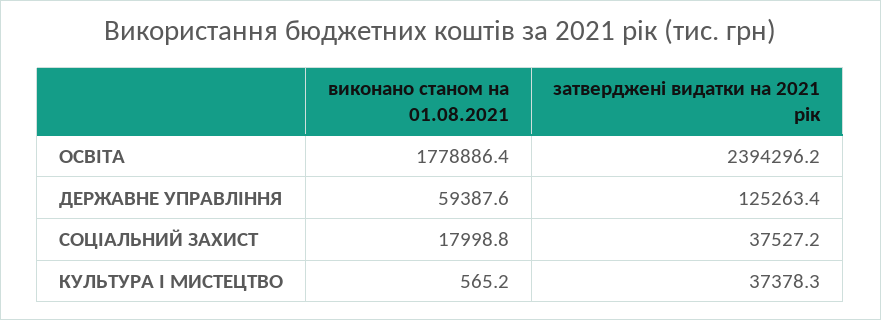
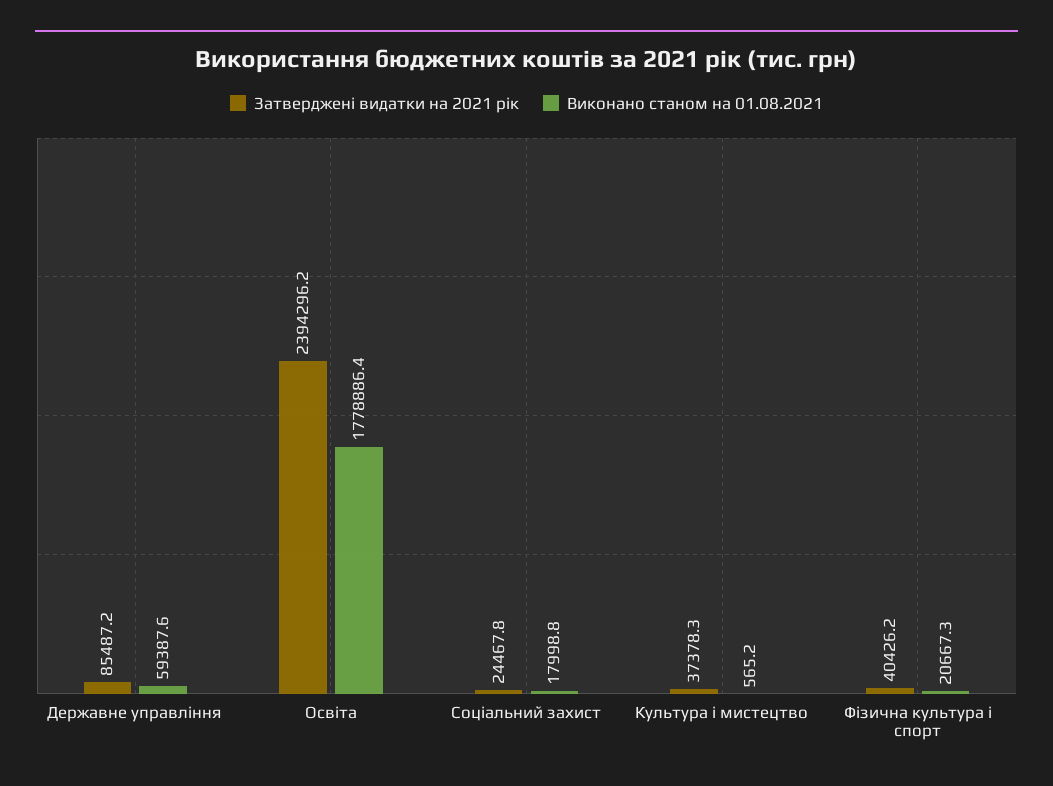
затверджені видатки на 2021 рік, ДЕРЖАВНЕ УПРАВЛІННЯ: 125263.4 -> 85487.2
затверджені видатки на 2021 рік, СОЦІАЛЬНИЙ ЗАХИСТ: 37527.2 -> 24467.8
затверджені видатки на 2021 рік, Фізична культура і спорт: none -> 40426.2
виконано станом на 01.08.2021, Фізична культура і спорт: none -> 20667.3

